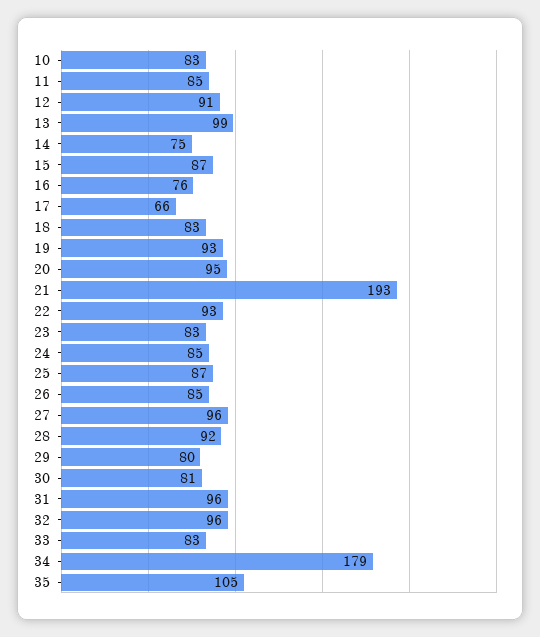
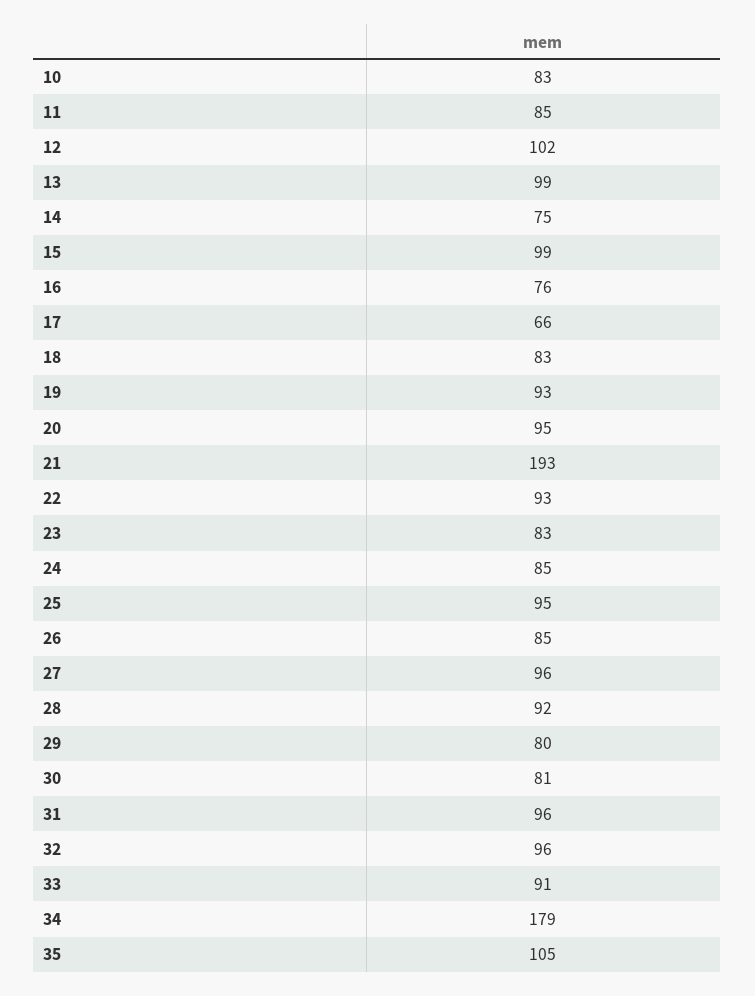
12: 91 -> 102
15: 87 -> 99
25: 87 -> 95
33: 83 -> 91

